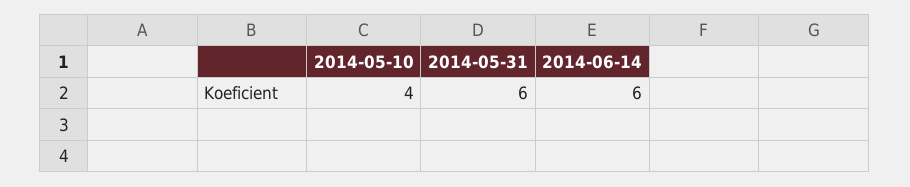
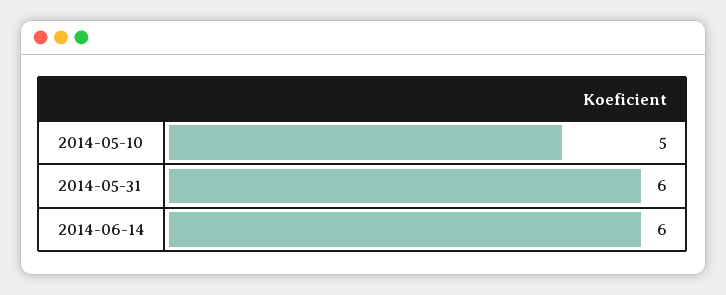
2014-05-10: 4 -> 5

